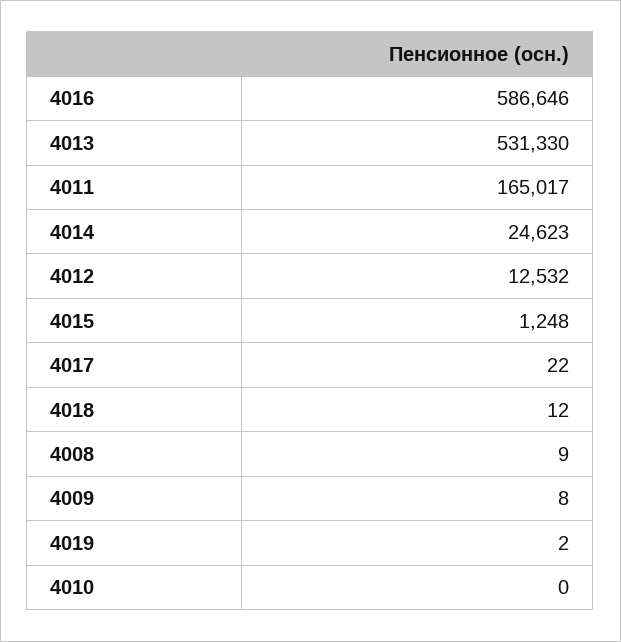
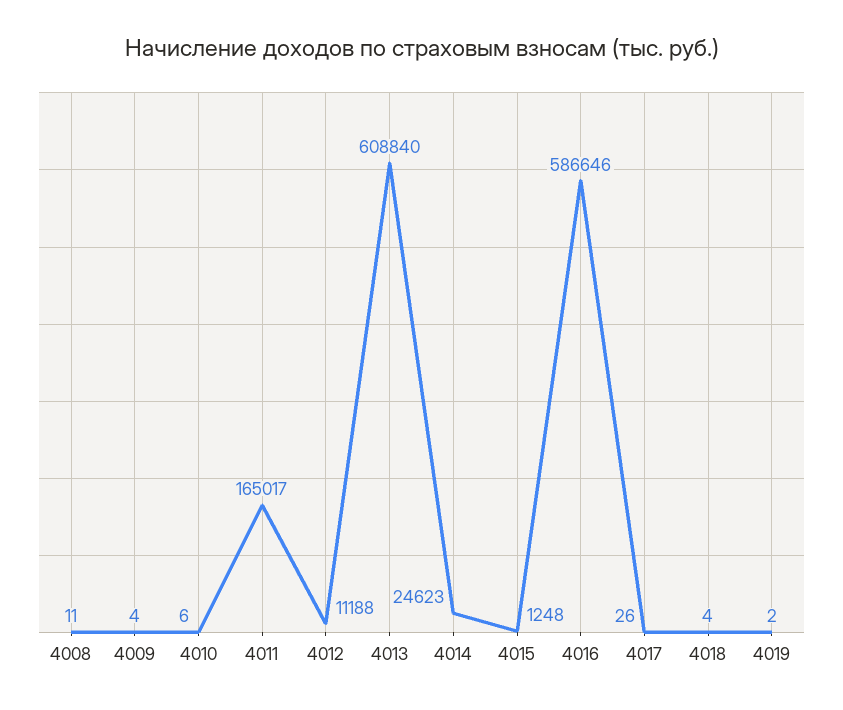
4013: 531330 -> 608840
4012: 12532 -> 11188
4017: 22 -> 26
4018: 12 -> 4
4008: 9 -> 11
4009: 8 -> 4
4010: 0 -> 6

